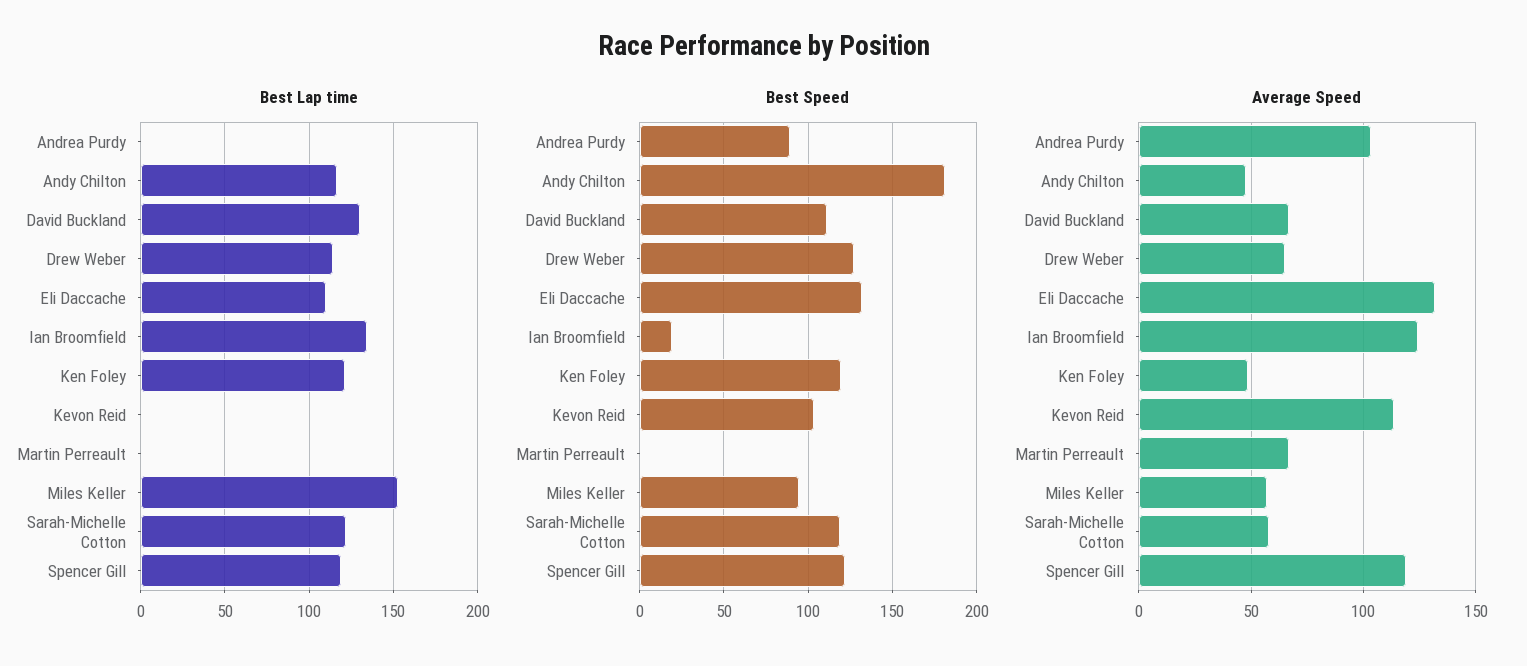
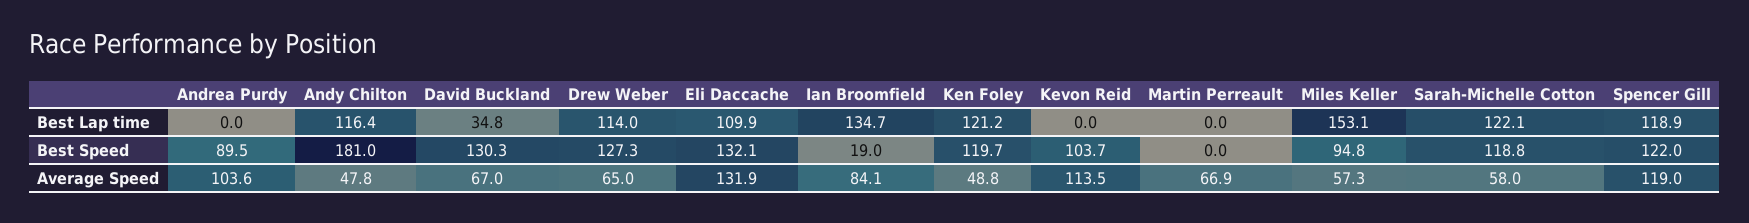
Best Lap time, David Buckland: 130 -> 34.8
Best Speed, David Buckland: 110 -> 130.3
Average Speed, Ian Broomfield: 125 -> 84.1

